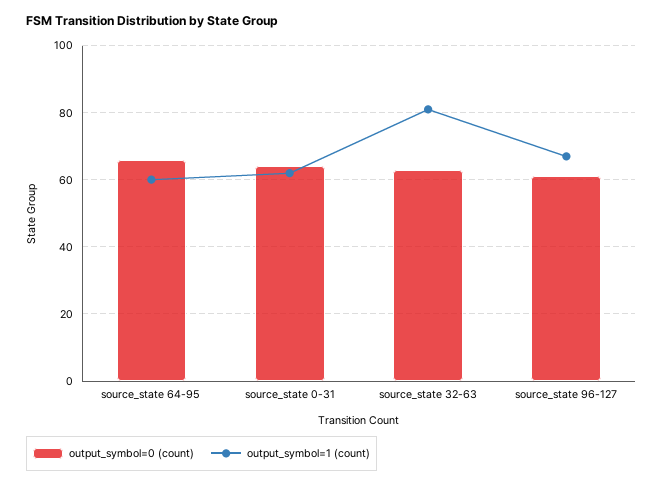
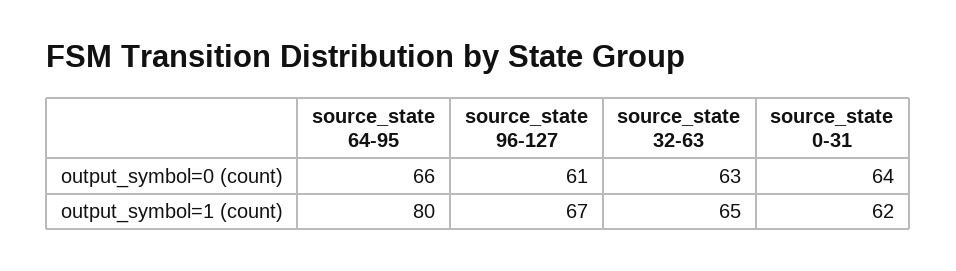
output_symbol=1 (count), source_state 64-95: 60 -> 80
output_symbol=1 (count), source_state 32-63: 80 -> 65

